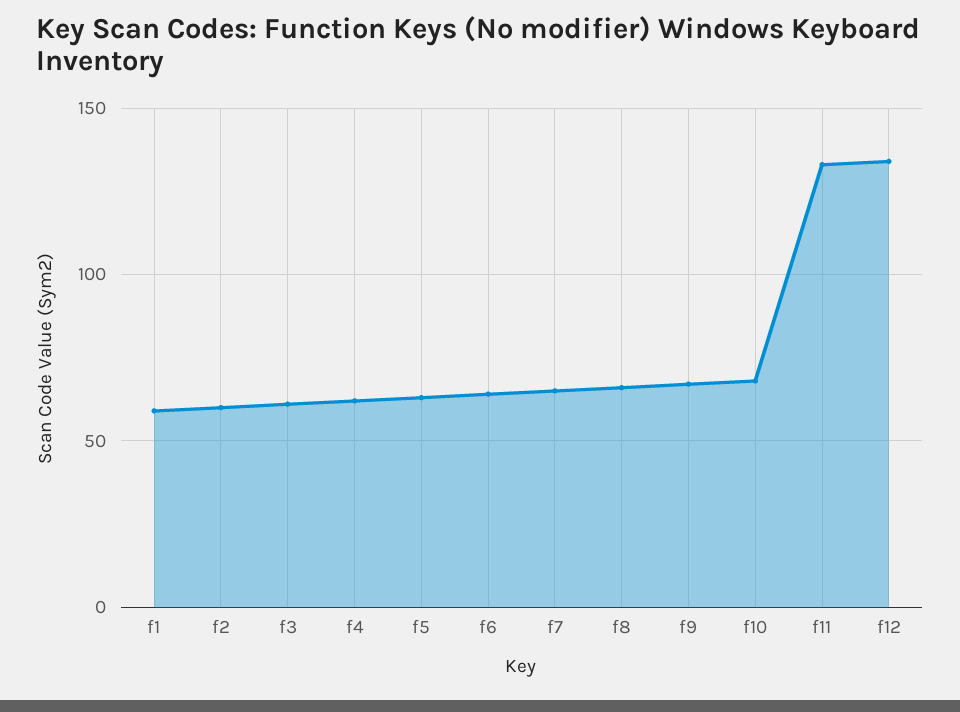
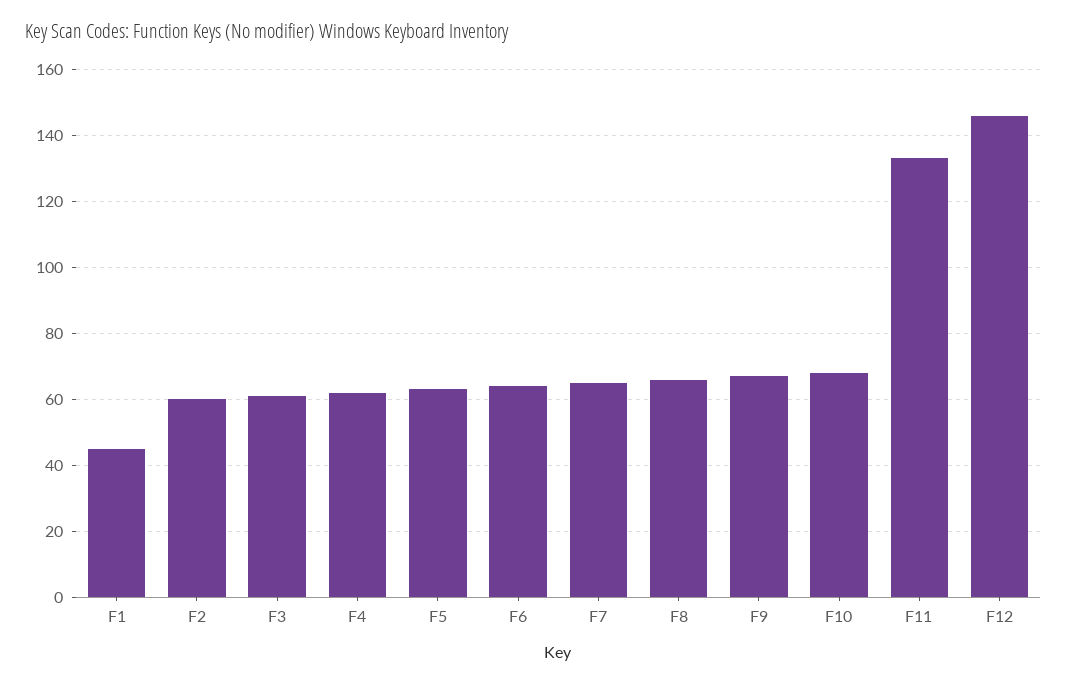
f1: 60 -> 45
f12: 135 -> 145

